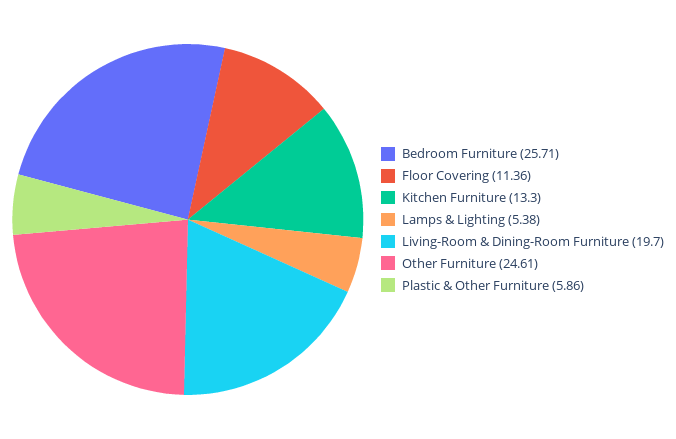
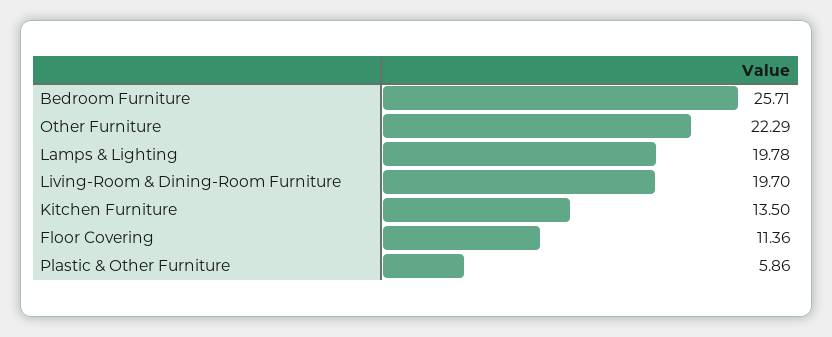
Kitchen Furniture: 13.3 -> 13.5
Lamps & Lighting: 5.38 -> 19.78
Other Furniture: 24.61 -> 22.29

